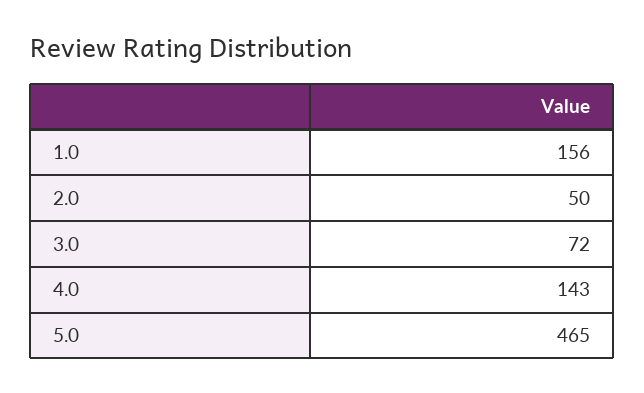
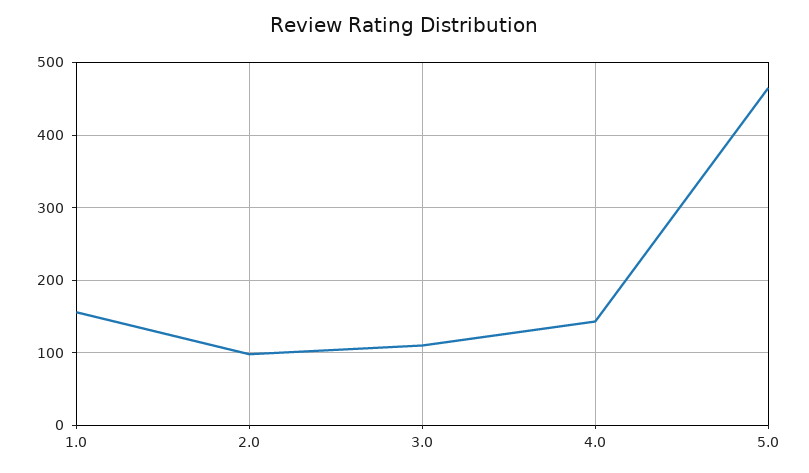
2.0: 50 -> 100
3.0: 72 -> 110

